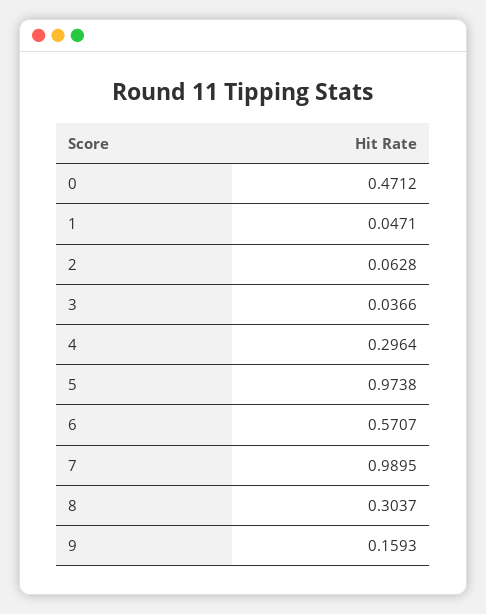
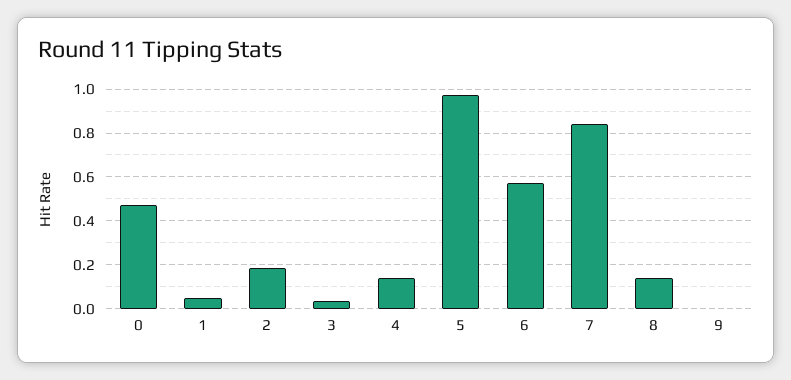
2: 0.0628 -> 0.2
4: 0.2964 -> 0.15
7: 0.9895 -> 0.85
8: 0.3037 -> 0.15
9: 0.1593 -> 0

